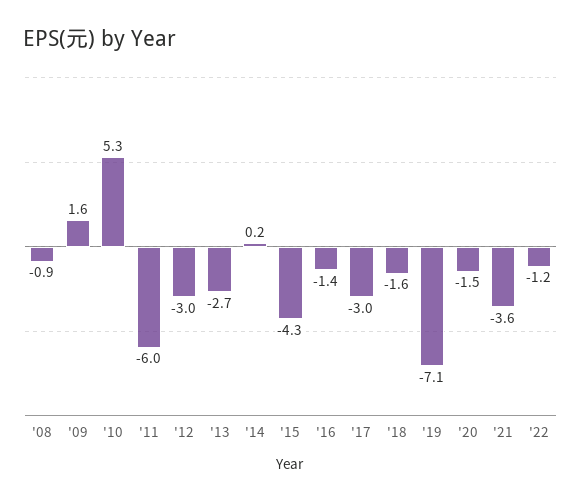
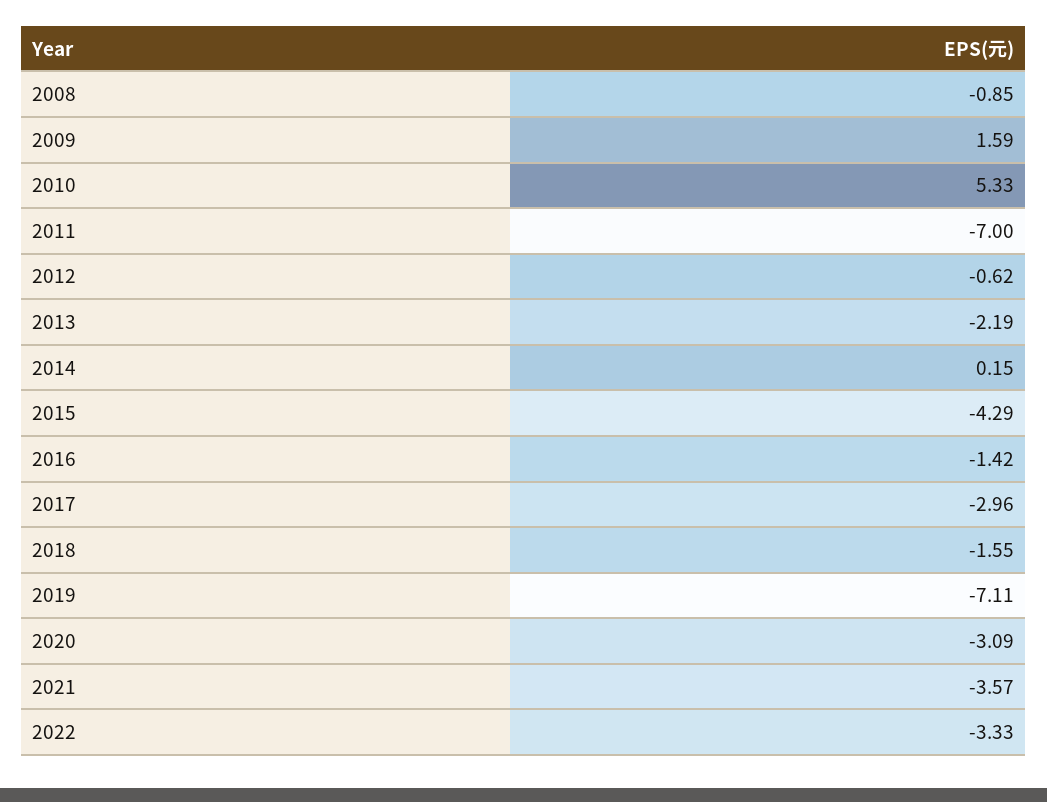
'11: -6 -> -7
'12: -3 -> -0.62
'13: -2.7 -> -2.19
'20: -1.5 -> -3.09
'22: -1.2 -> -3.33

